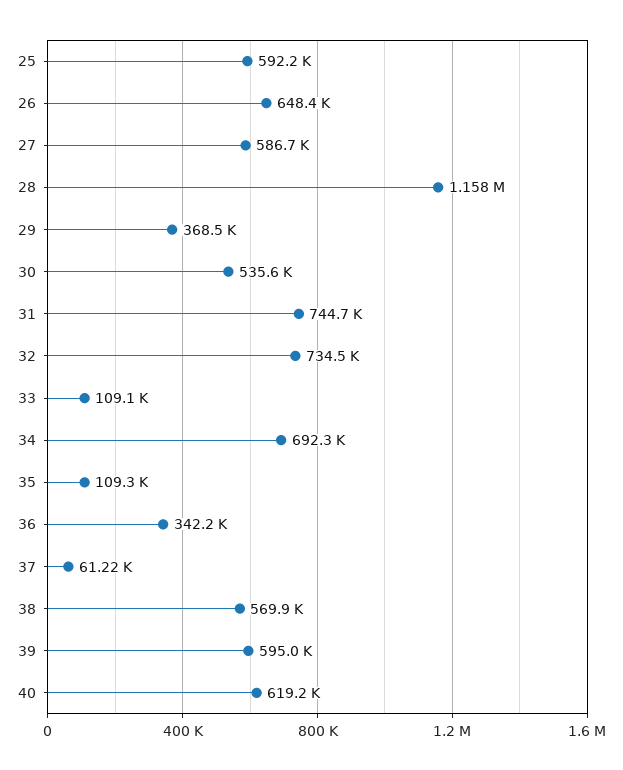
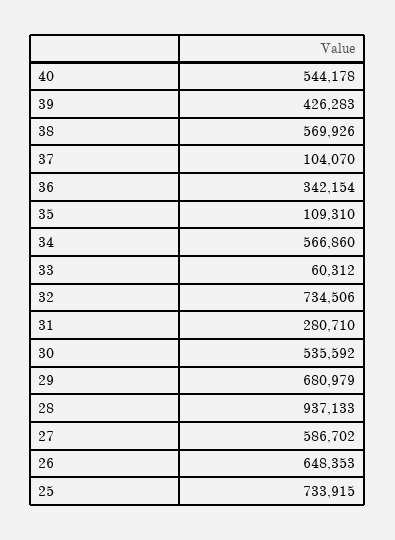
25: 592200 -> 733915
28: 1158000 -> 937133
29: 368500 -> 680979
31: 744700 -> 280710
33: 109100 -> 60312
34: 692300 -> 566860
37: 61220 -> 104070
39: 595000 -> 426283
40: 619200 -> 544178

